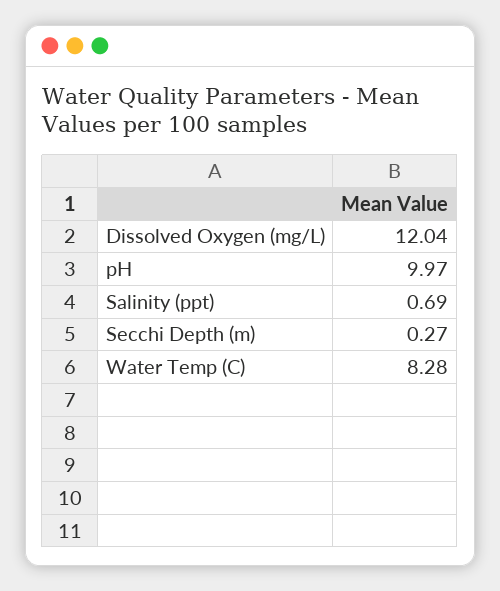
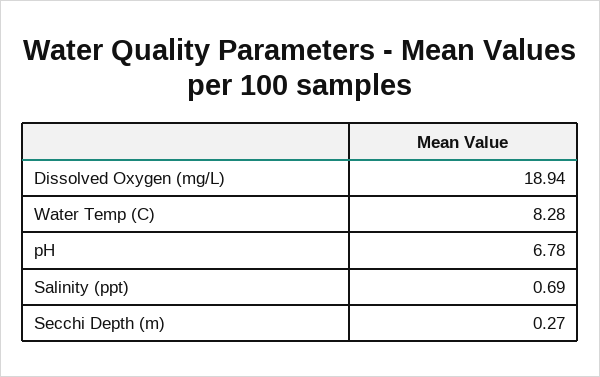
Dissolved Oxygen (mg/L): 12.04 -> 18.94
pH: 9.97 -> 6.78

